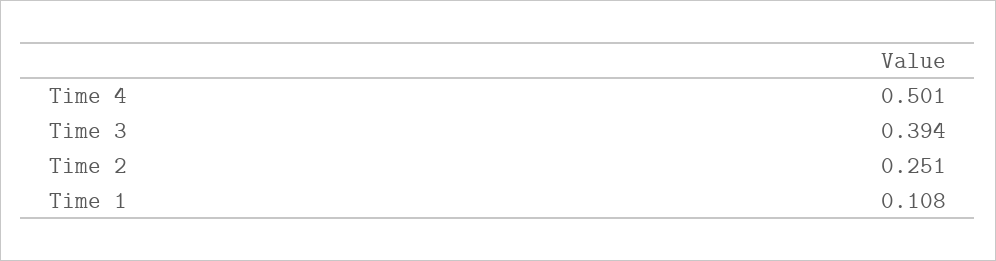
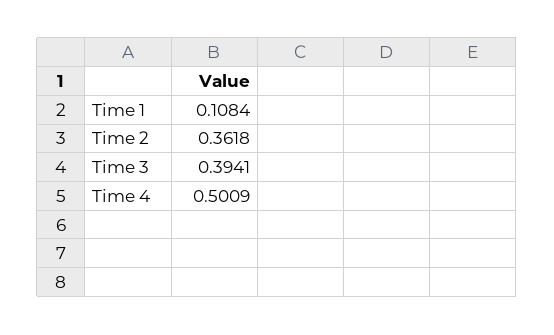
Time 2: 0.251 -> 0.3618

